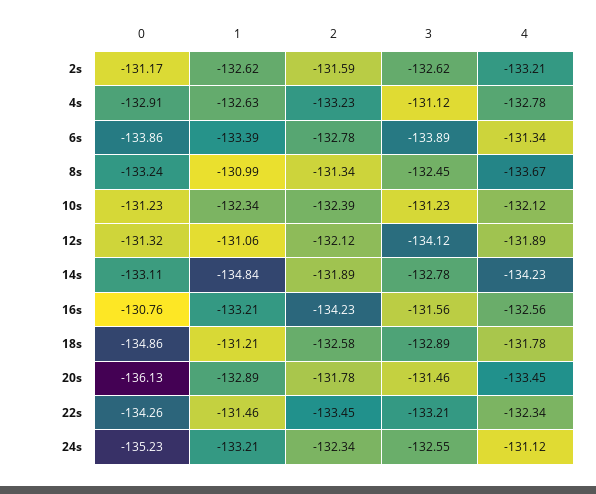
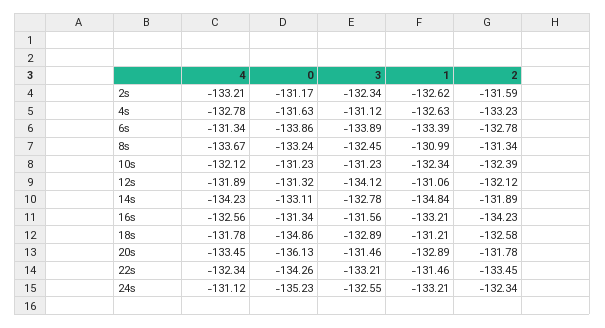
3, 2s: -132.62 -> -132.34
0, 4s: -132.91 -> -131.63
0, 16s: -130.76 -> -131.34

